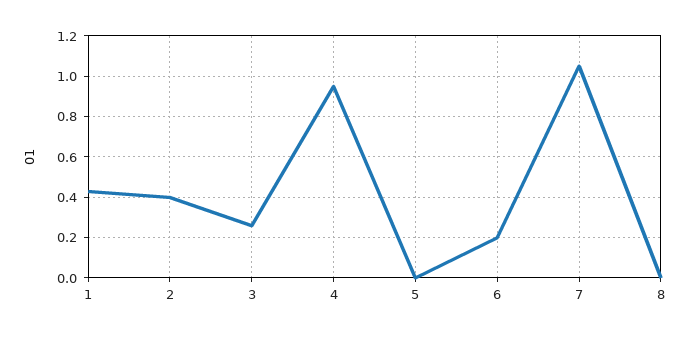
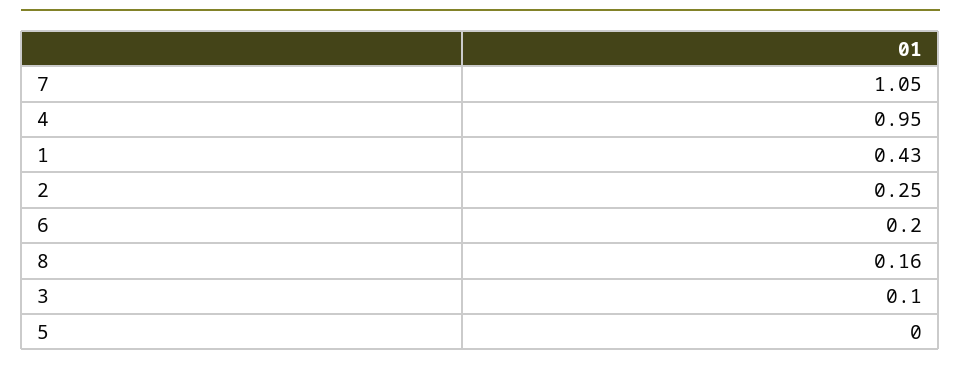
2: 0.4 -> 0.25
3: 0.25 -> 0.1
8: 0 -> 0.16

